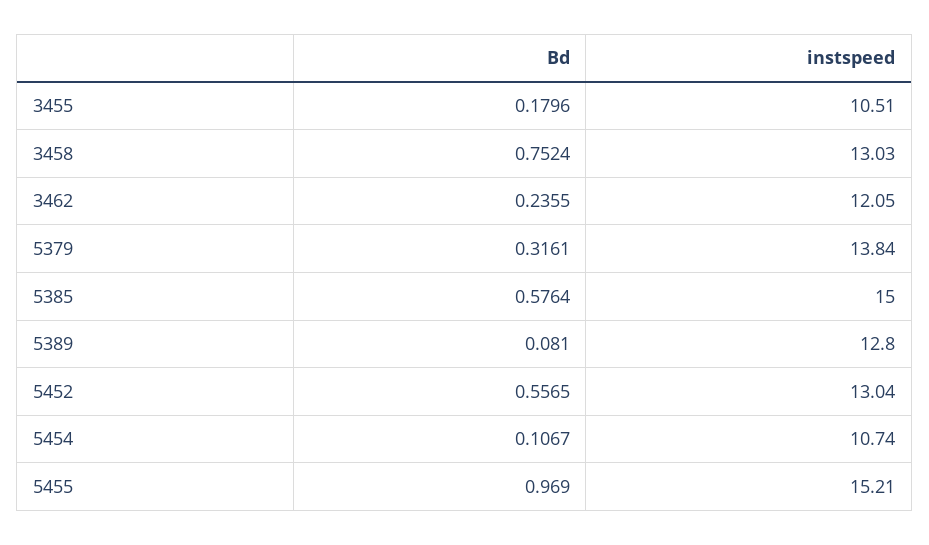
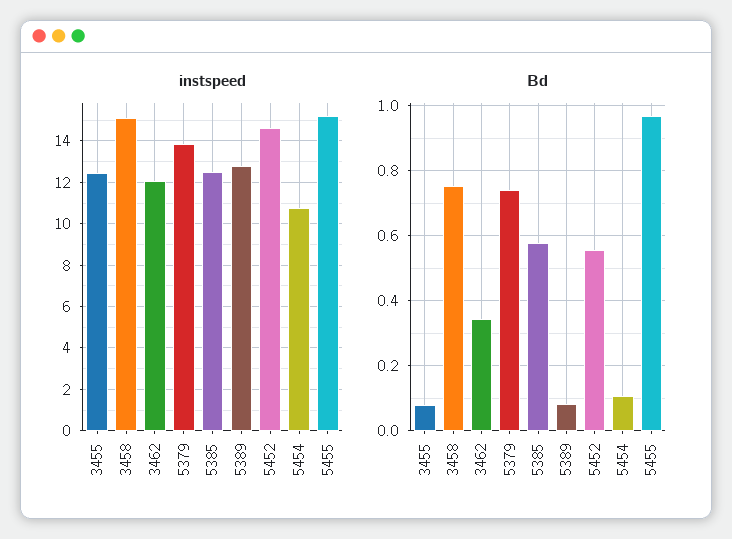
Bd, 3455: 0.1796 -> 0.08
instspeed, 3455: 10.51 -> 12.5
instspeed, 3458: 13.03 -> 15
Bd, 3462: 0.2355 -> 0.34
Bd, 5379: 0.3161 -> 0.74
instspeed, 5385: 15 -> 12.5
instspeed, 5452: 13.04 -> 14.5

